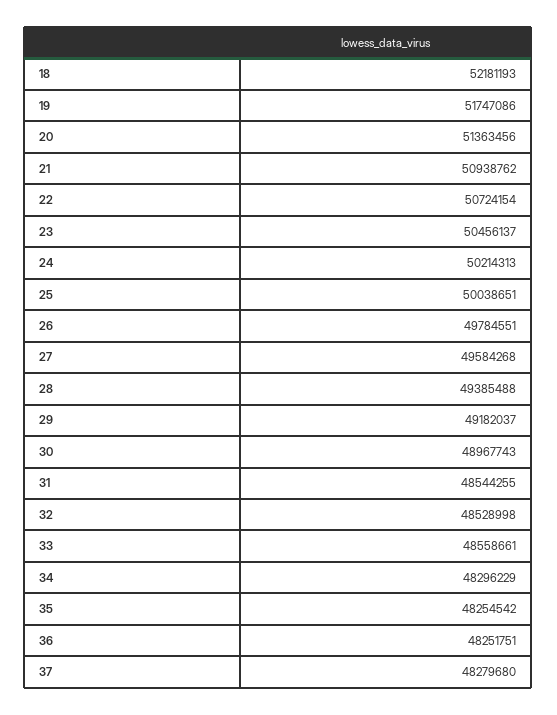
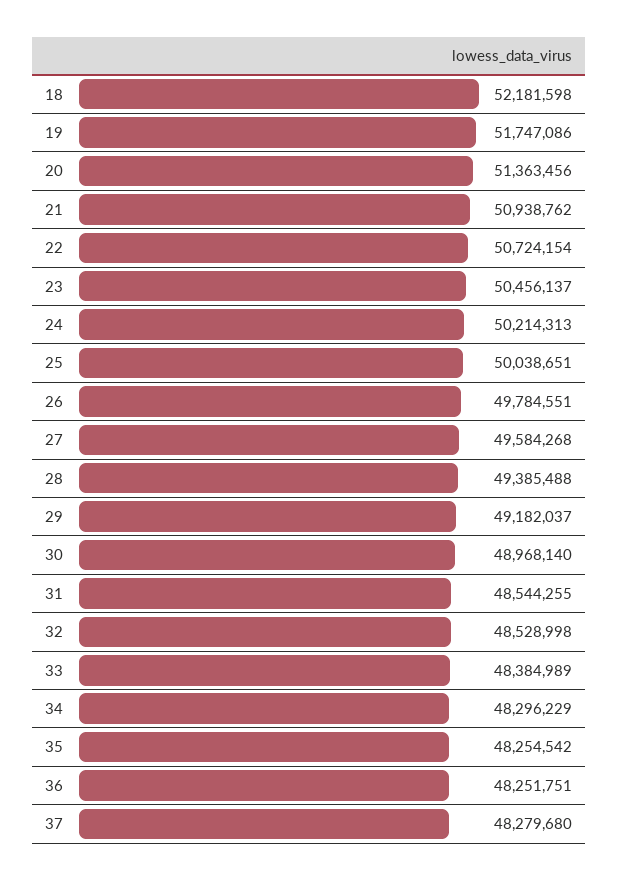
18: 52181193 -> 52181598
30: 48967743 -> 48968140
33: 48558661 -> 48384989

